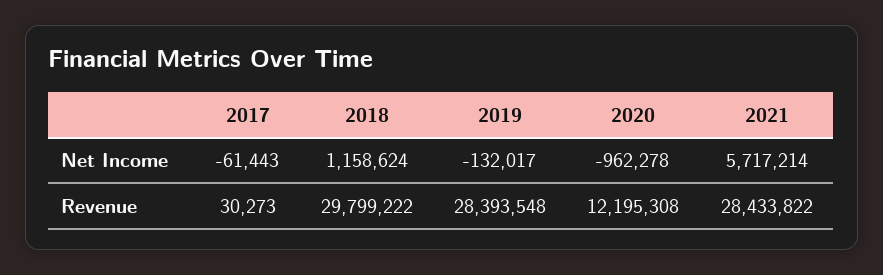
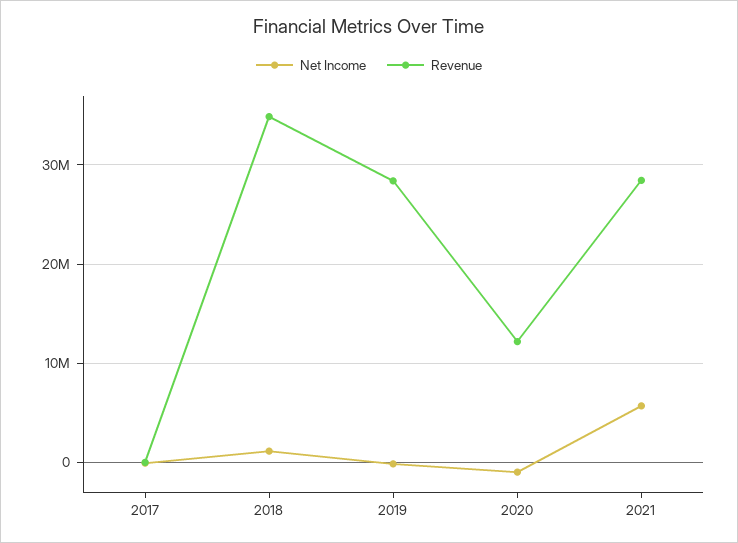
Revenue, 2018: 29799222 -> 35000000

